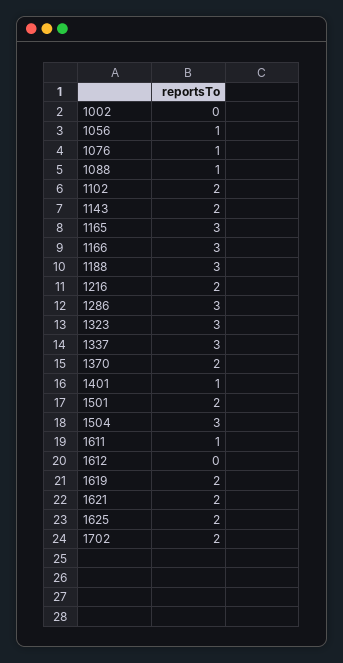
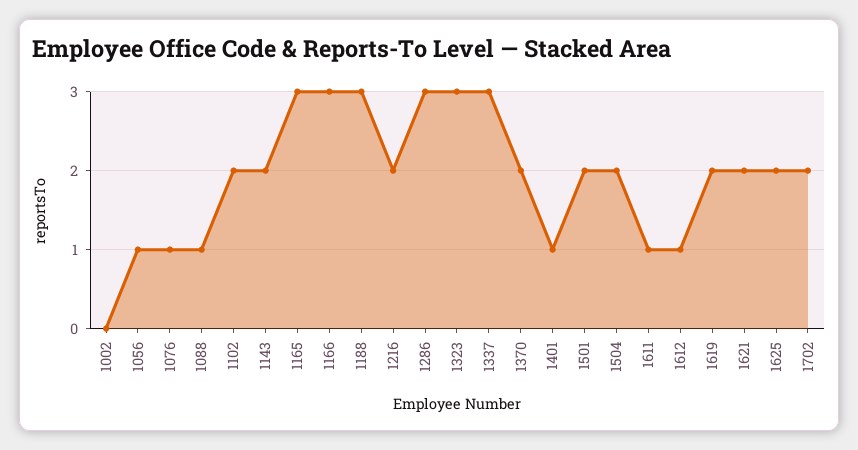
1504: 3 -> 2
1612: 0 -> 1

